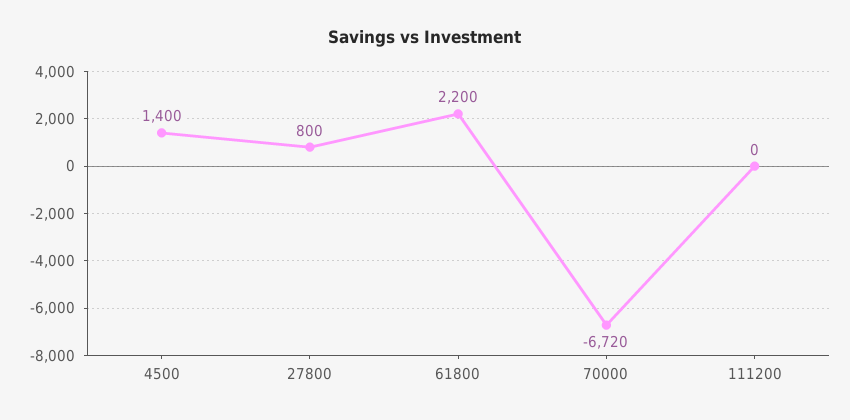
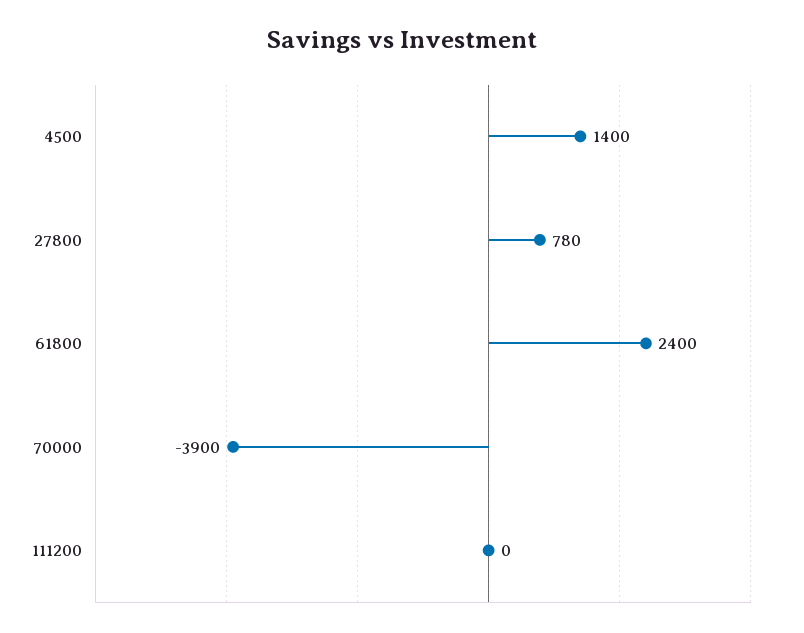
27800: 800 -> 780
61800: 2200 -> 2400
70000: -6720 -> -3900

